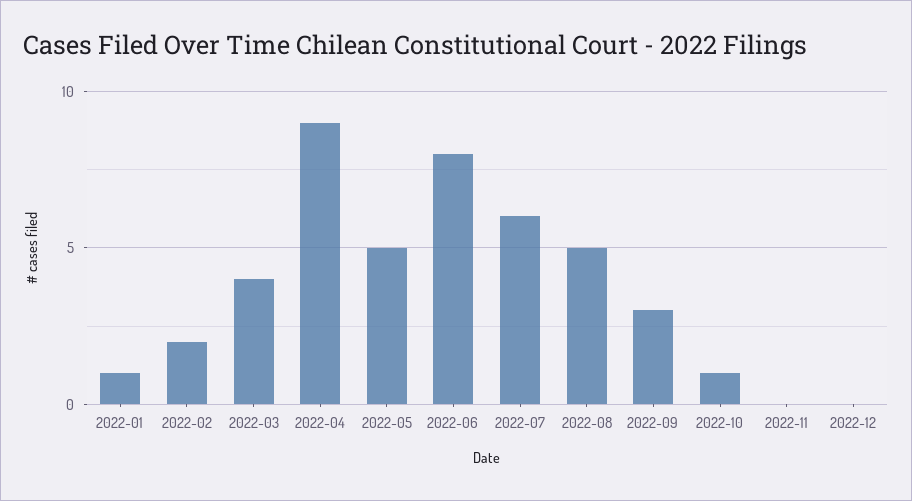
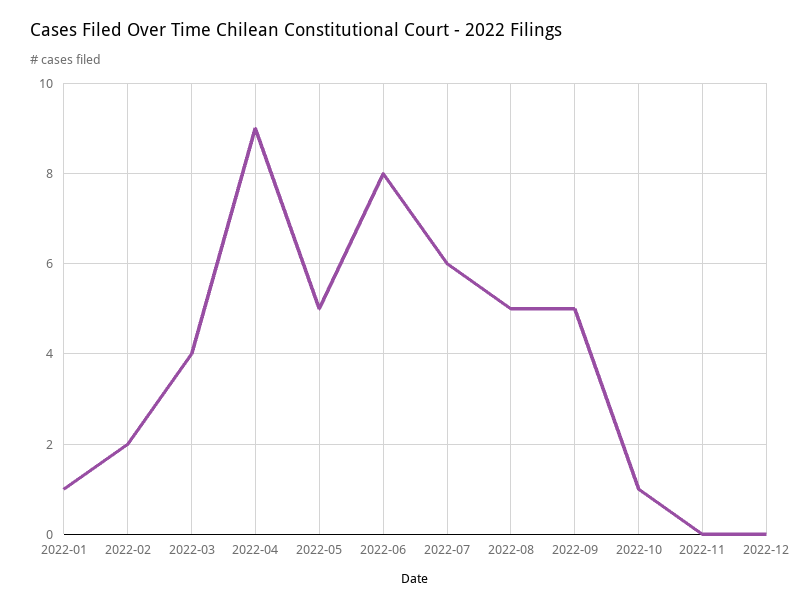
2022-09: 3 -> 5

